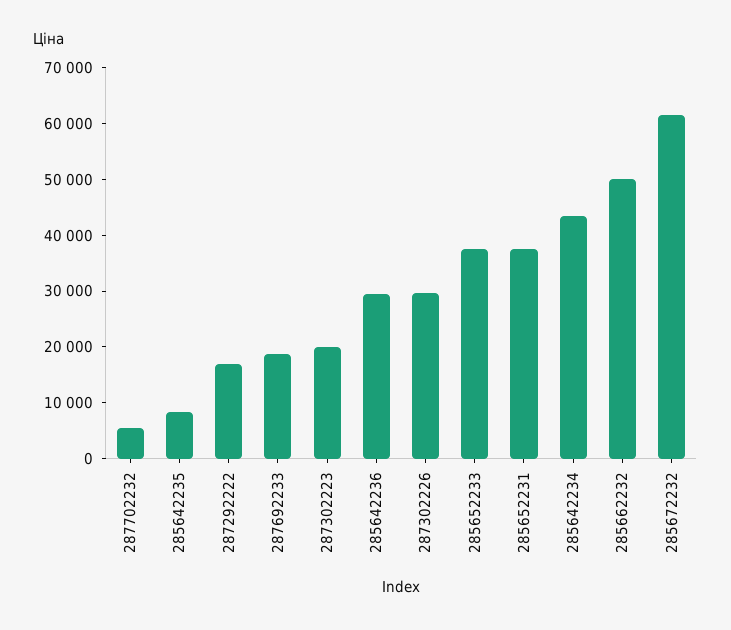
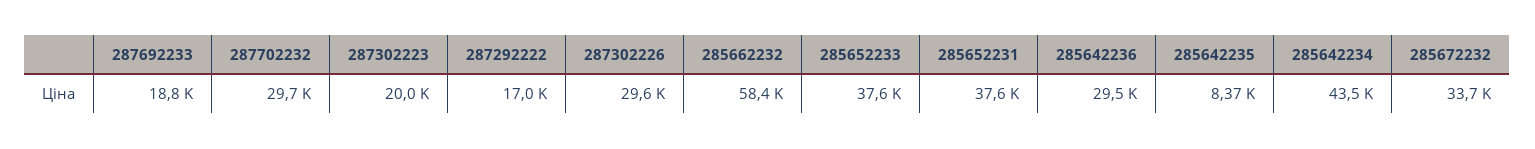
287702232: 6000 -> 29700
285662232: 50000 -> 58400
285672232: 62000 -> 33700

